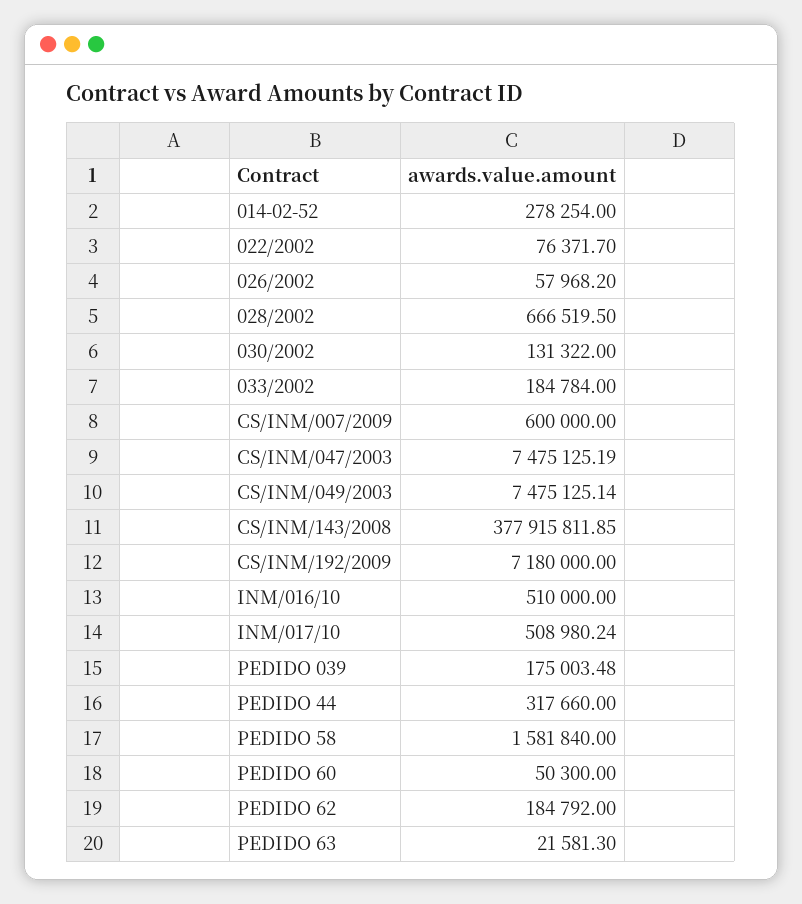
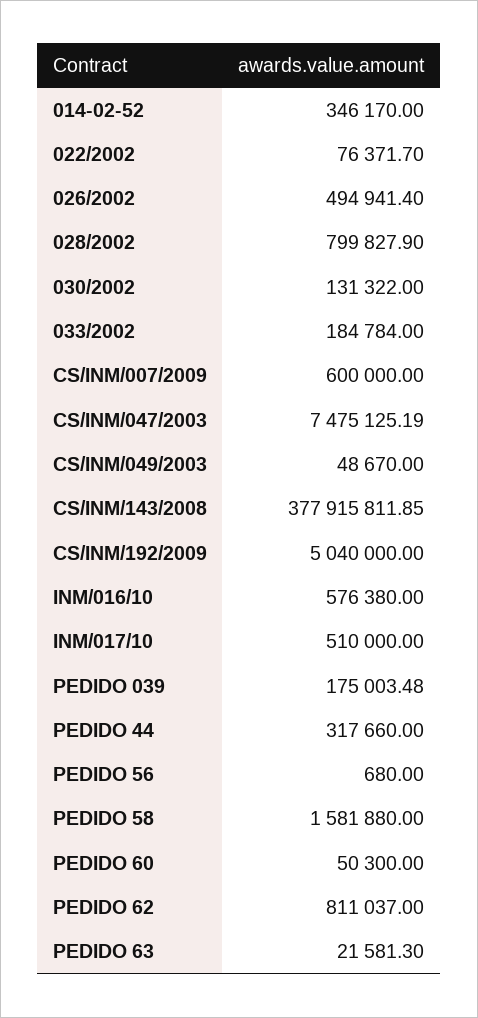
014-02-52: 278254 -> 346170
026/2002: 57968.2 -> 494941.4
028/2002: 666519.5 -> 799827.9
CS/INM/049/2003: 7475125.14 -> 48670
CS/INM/192/2009: 7180000 -> 5040000
INM/016/10: 510000 -> 576380
INM/017/10: 508980.24 -> 510000
PEDIDO 58: 1581840 -> 1581880
PEDIDO 62: 184792 -> 811037
PEDIDO 56: none -> 680

